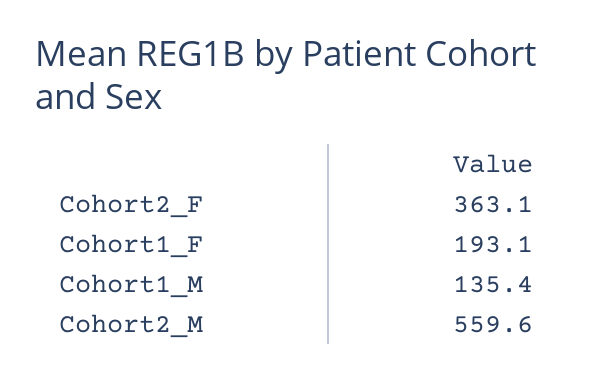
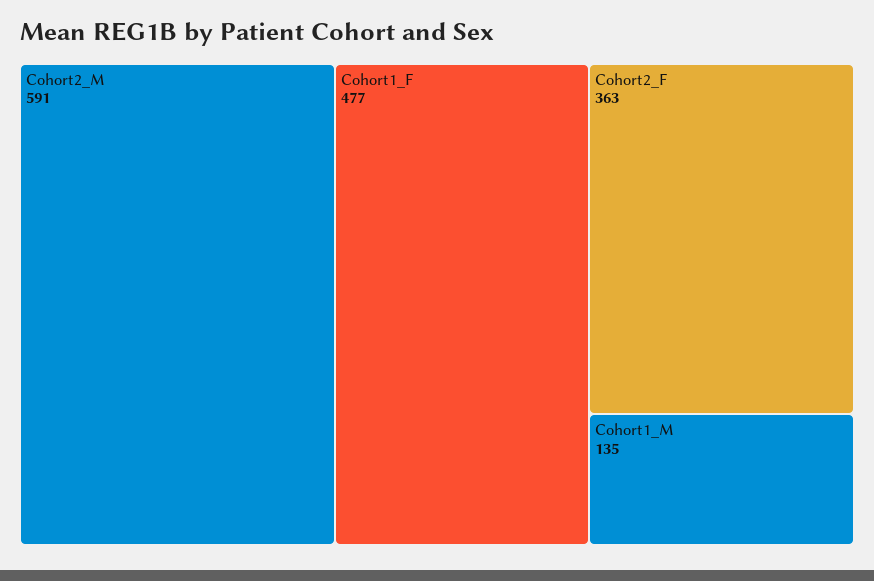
Cohort1_F: 193.1 -> 477
Cohort2_M: 559.6 -> 591

